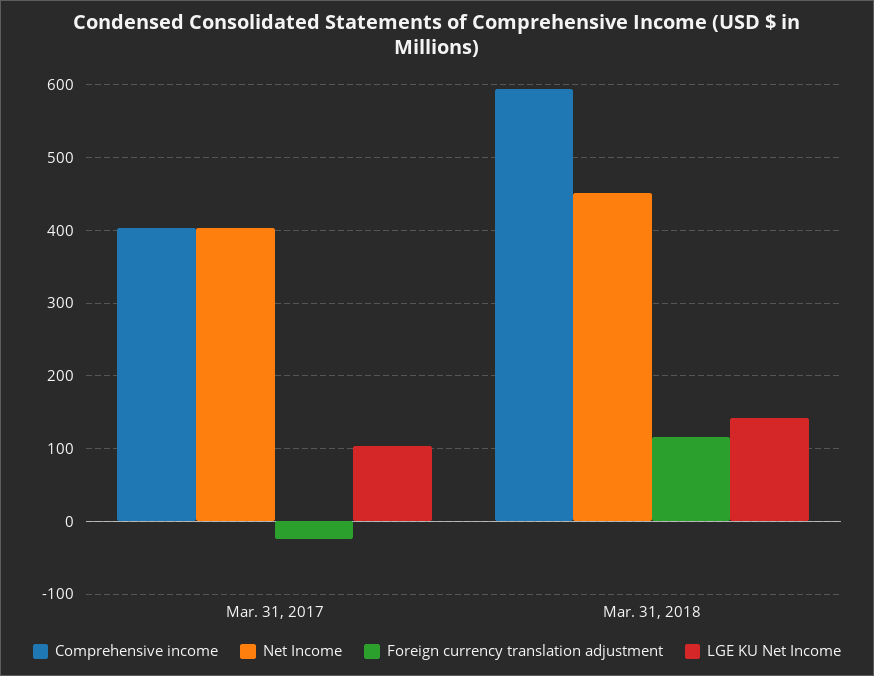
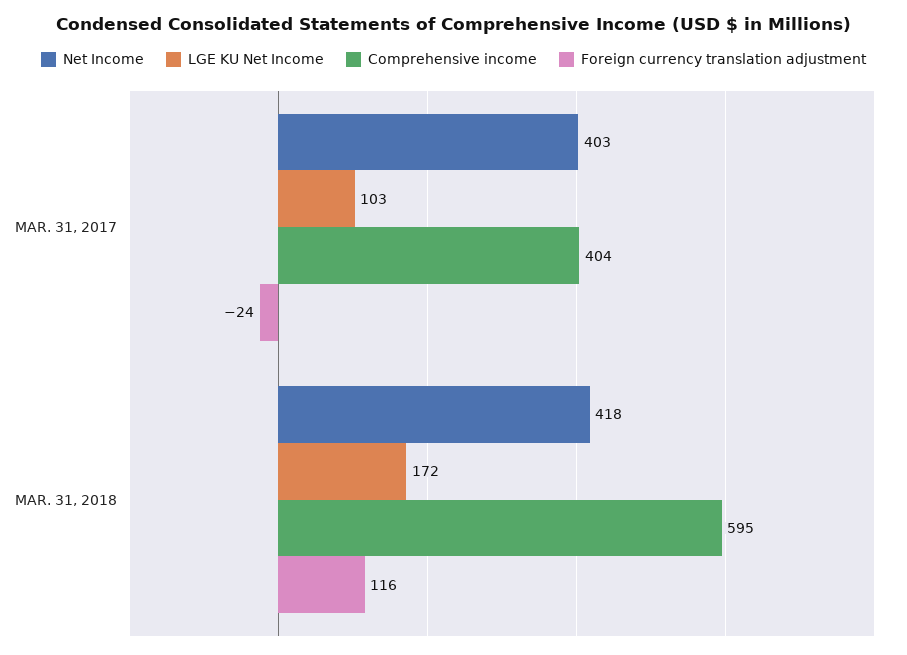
Net Income, Mar. 31, 2018: 450 -> 418
LGE KU Net Income, Mar. 31, 2018: 140 -> 172

